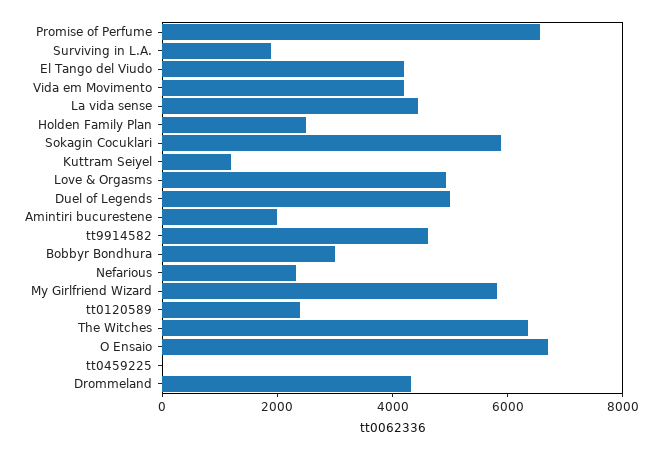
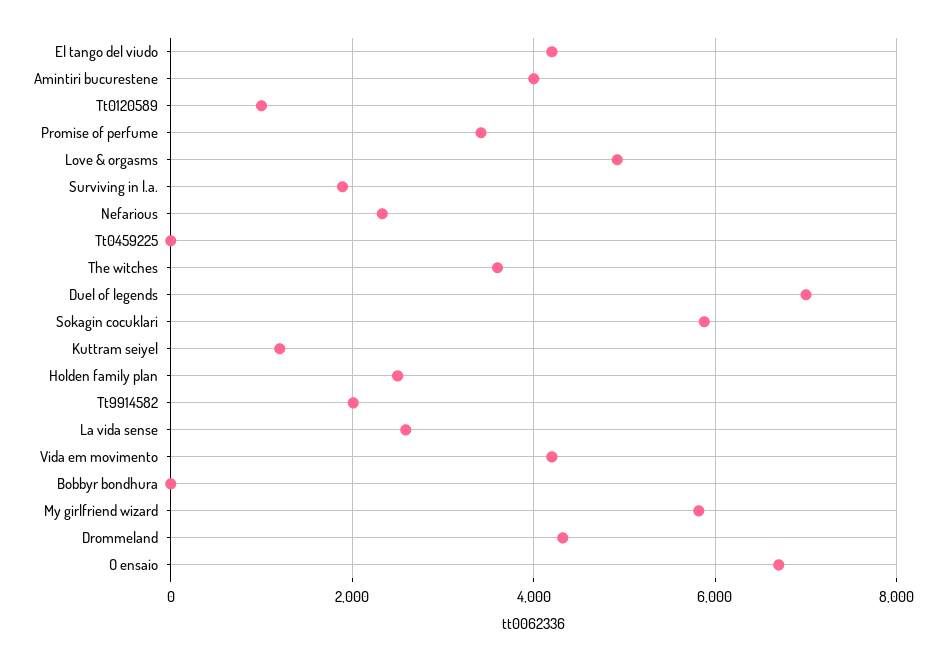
Promise of Perfume: 6500 -> 3400
La vida sense: 4500 -> 2600
Duel of Legends: 5000 -> 7000
Amintiri bucurestene: 2000 -> 4000
tt9914582: 4500 -> 2000
Bobbyr Bondhura: 3000 -> 0
tt0120589: 2500 -> 1000
The Witches: 6500 -> 3600

